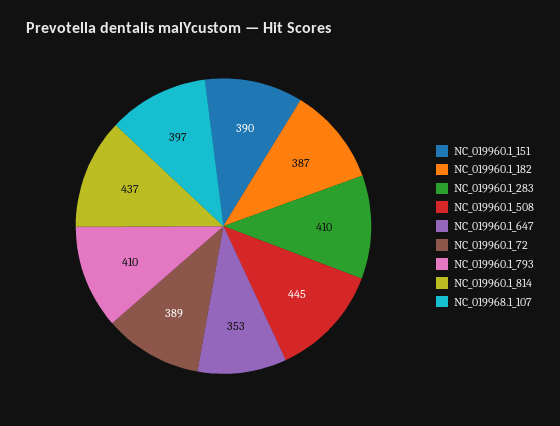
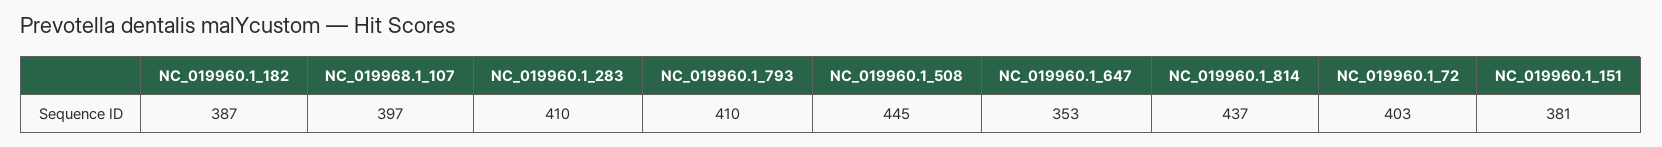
NC_019960.1_151: 390 -> 381
NC_019960.1_72: 389 -> 403

